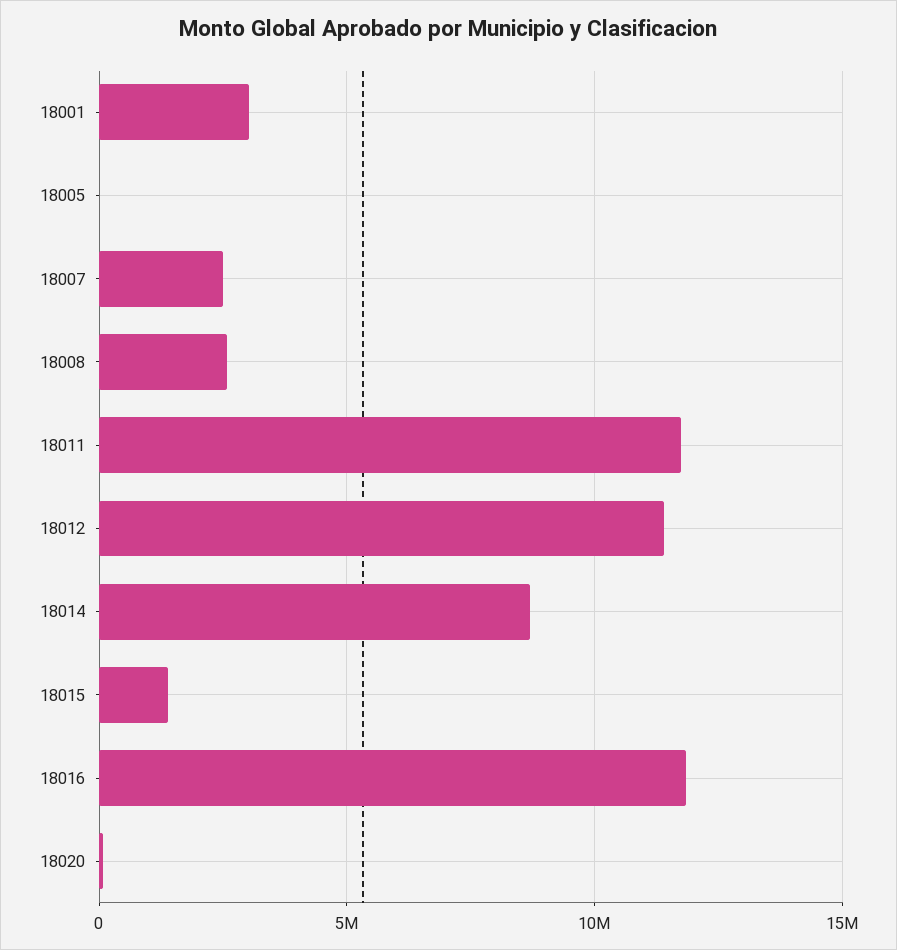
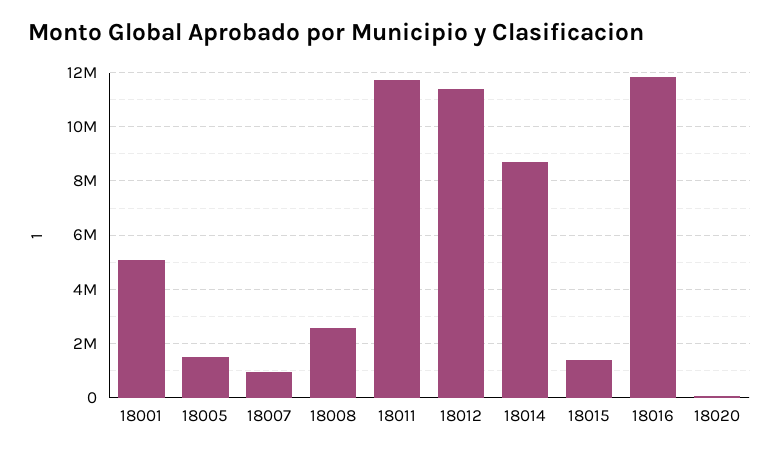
18001: 3000000 -> 5000000
18005: 0 -> 1500000
18007: 2500000 -> 1000000

